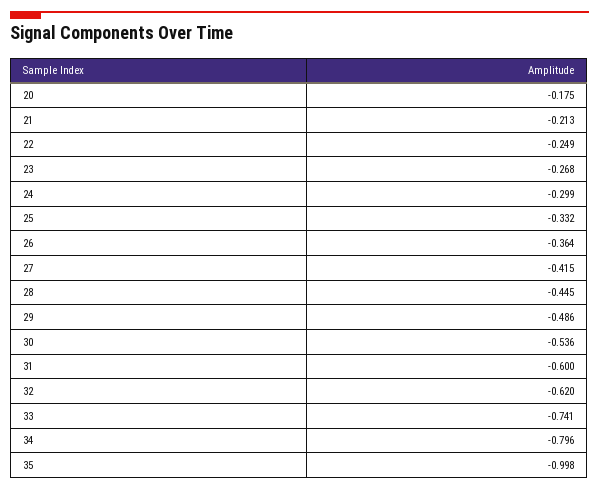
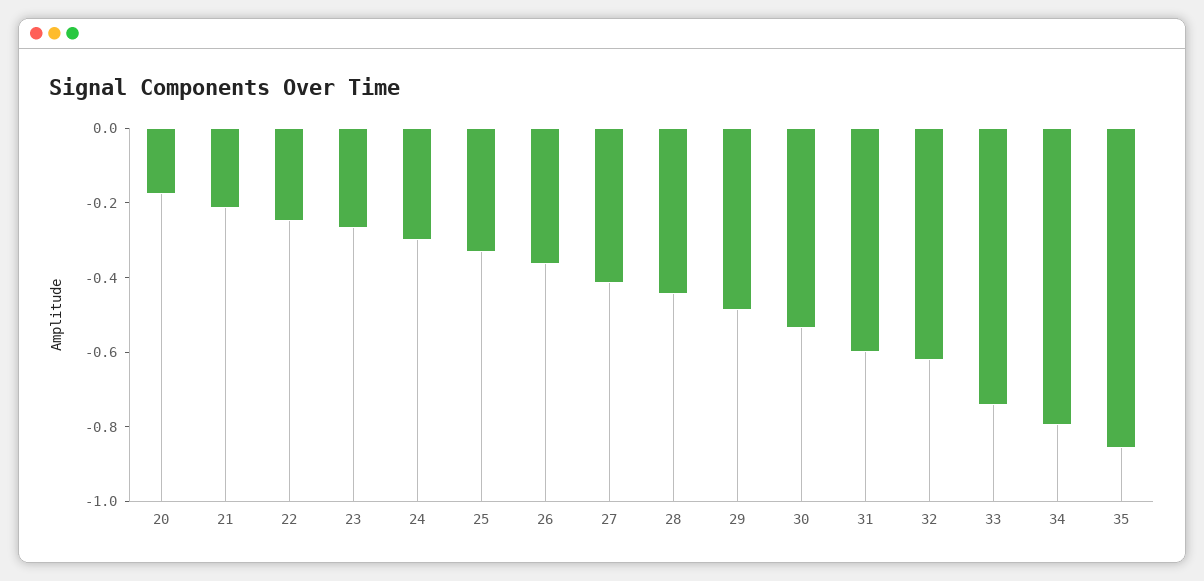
35: -0.998 -> -0.85

